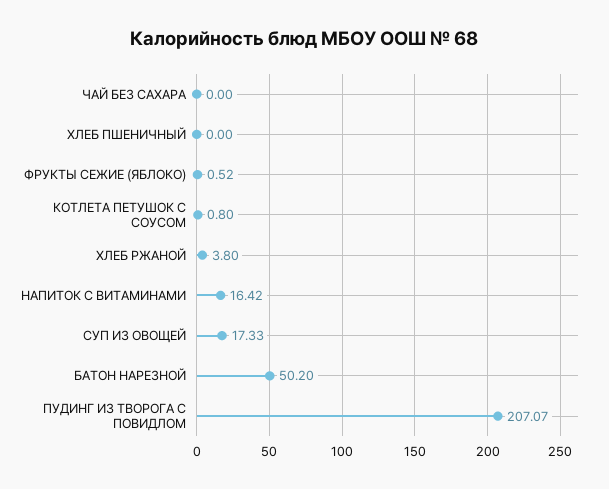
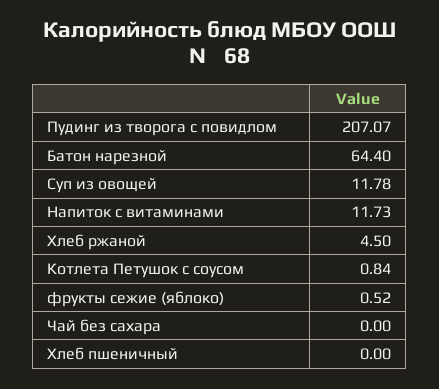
КОТЛЕТА ПЕТУШОК С СОУСОМ: 0.8 -> 0.84
ХЛЕБ РЖАНОЙ: 3.8 -> 4.5
НАПИТОК С ВИТАМИНАМИ: 16.42 -> 11.73
СУП ИЗ ОВОЩЕЙ: 17.33 -> 11.78
БАТОН НАРЕЗНОЙ: 50.2 -> 64.4

